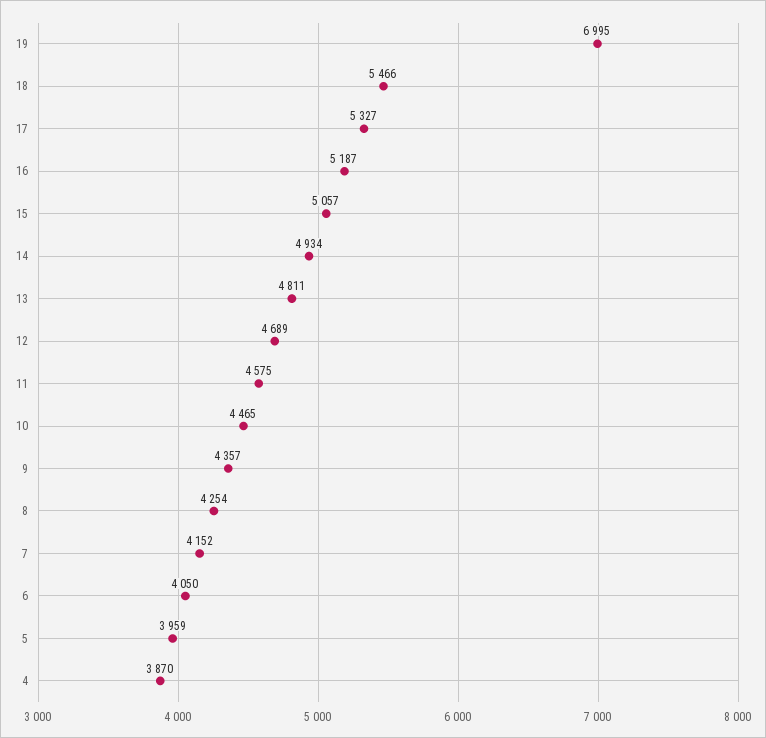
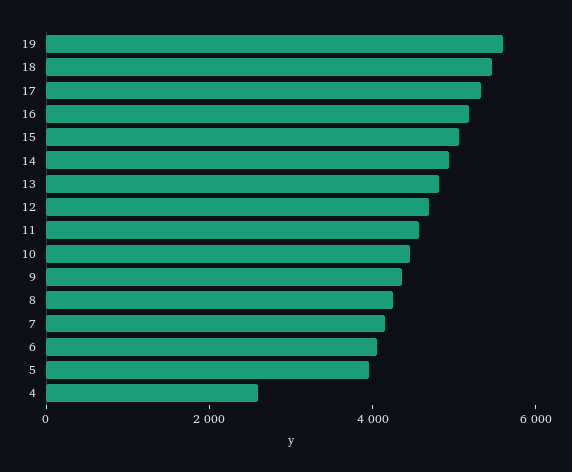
19: 6995 -> 5500
4: 3870 -> 2500

